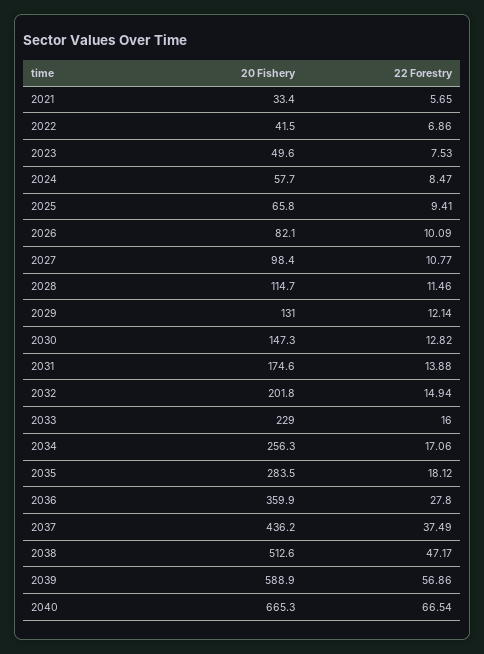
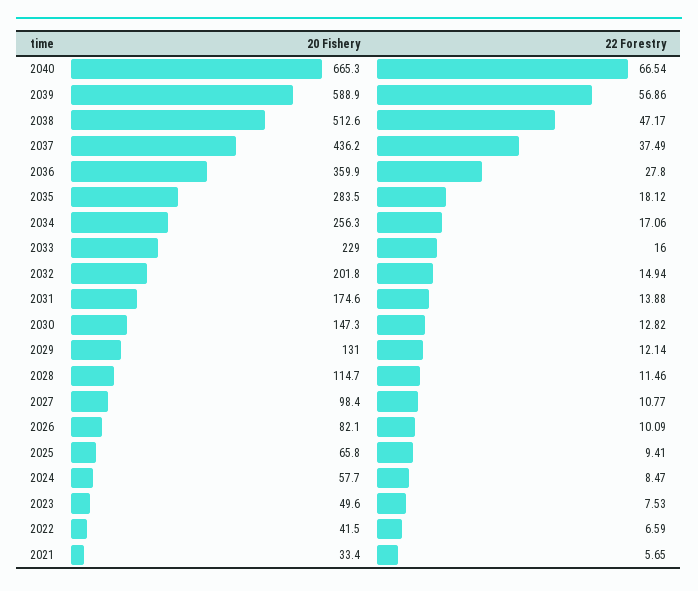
22 Forestry, 2022: 6.86 -> 6.59

